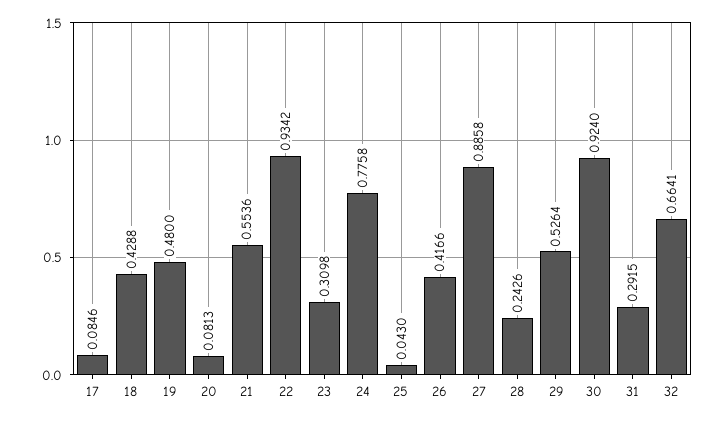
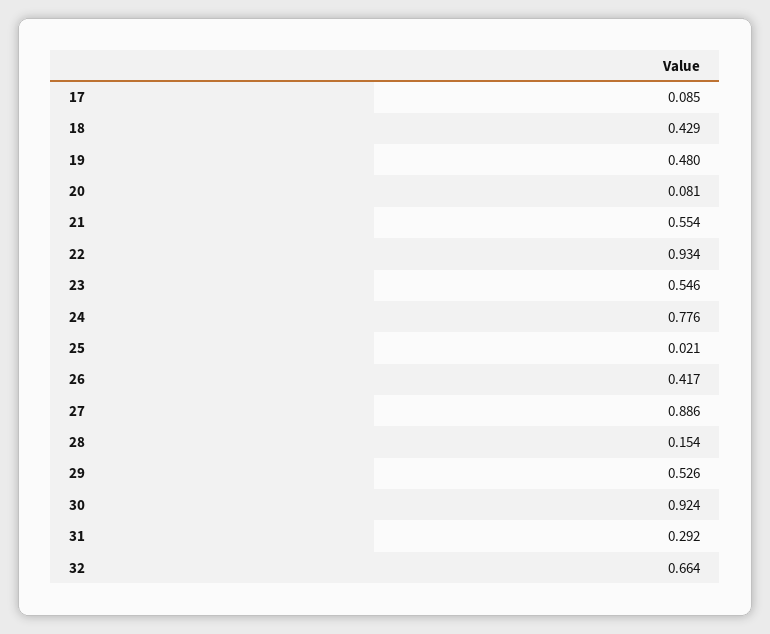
23: 0.3098 -> 0.546
25: 0.043 -> 0.021
28: 0.2426 -> 0.154

